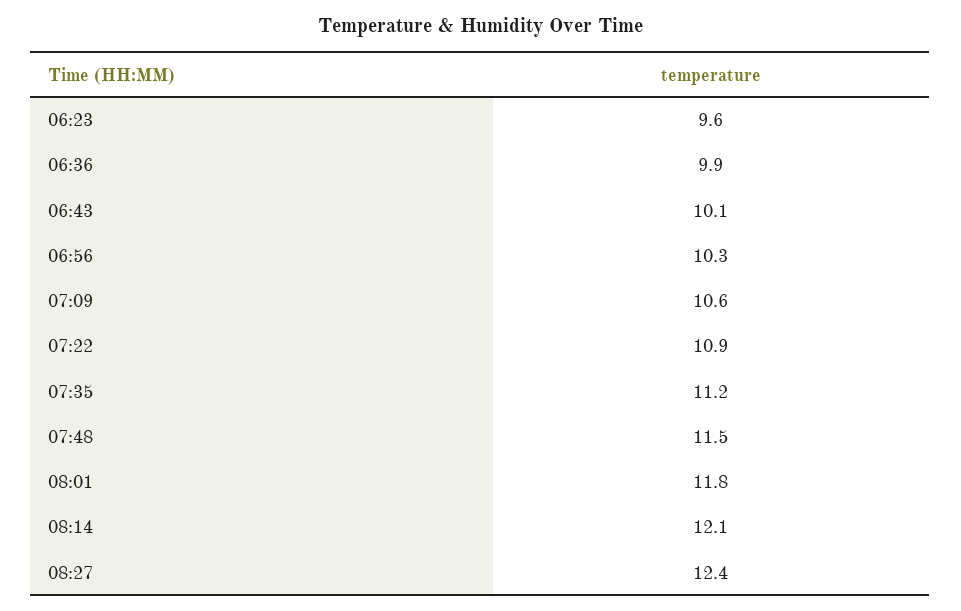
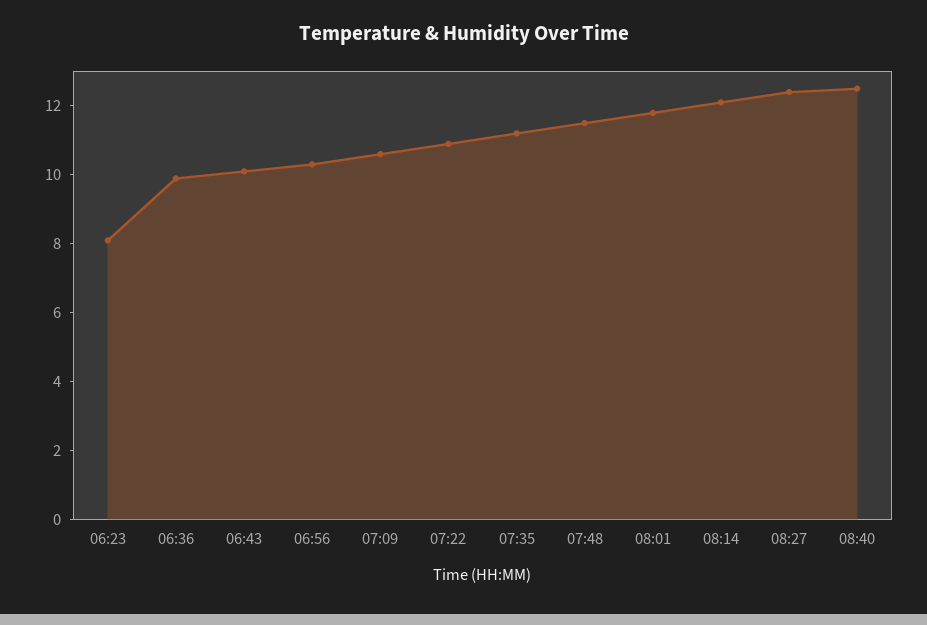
06:23: 9.6 -> 8
08:40: none -> 12.5

